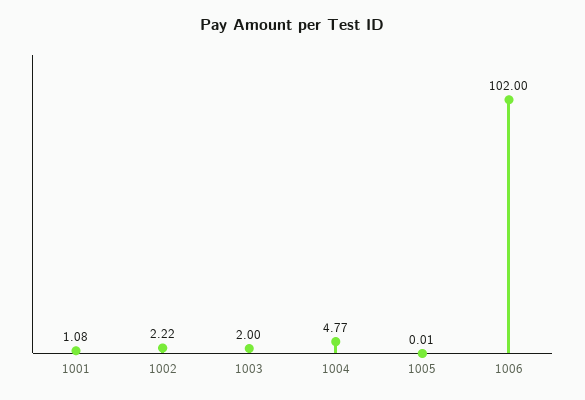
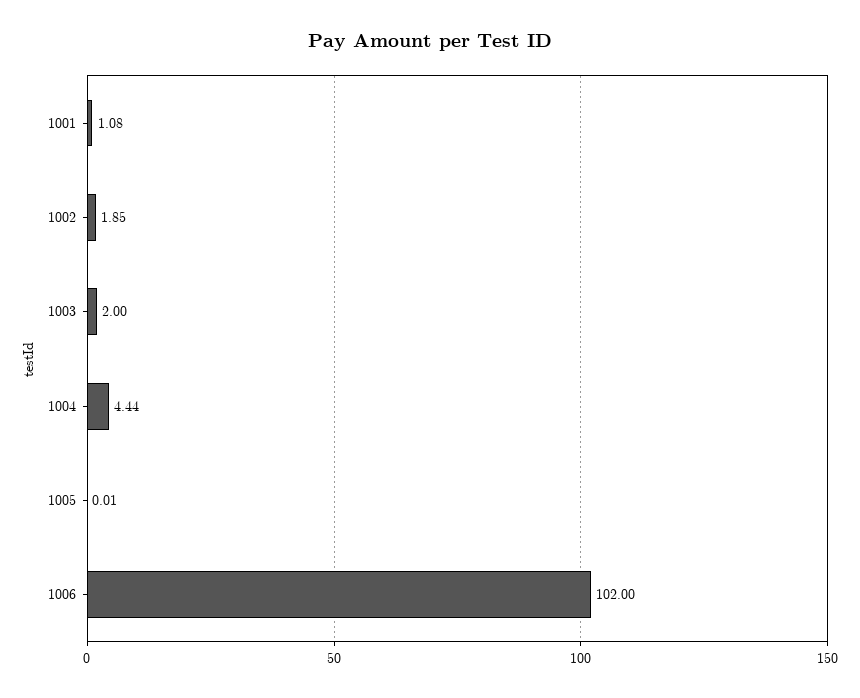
1002: 2.22 -> 1.85
1004: 4.77 -> 4.44

